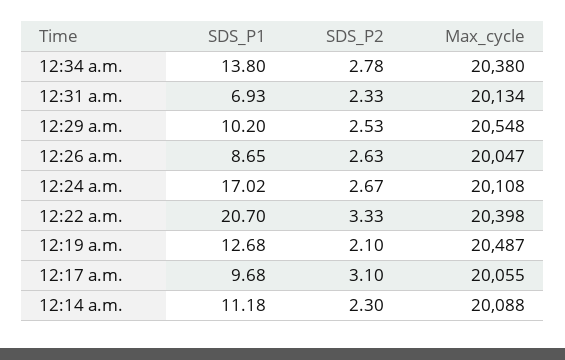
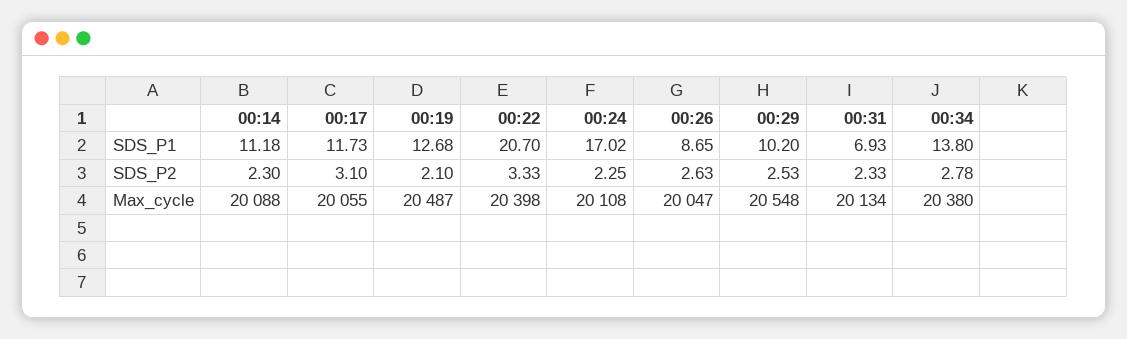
SDS_P2, 12:24 a.m.: 2.67 -> 2.25
SDS_P1, 12:17 a.m.: 9.68 -> 11.73

